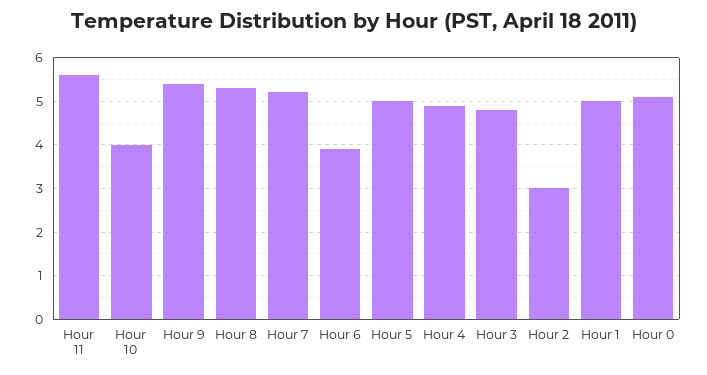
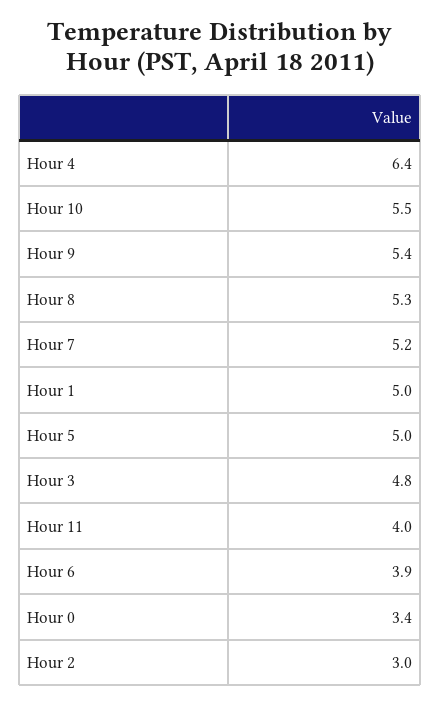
Hour 11: 5.5 -> 4
Hour 10: 4 -> 5.5
Hour 4: 5 -> 6.4
Hour 0: 5 -> 3.4

